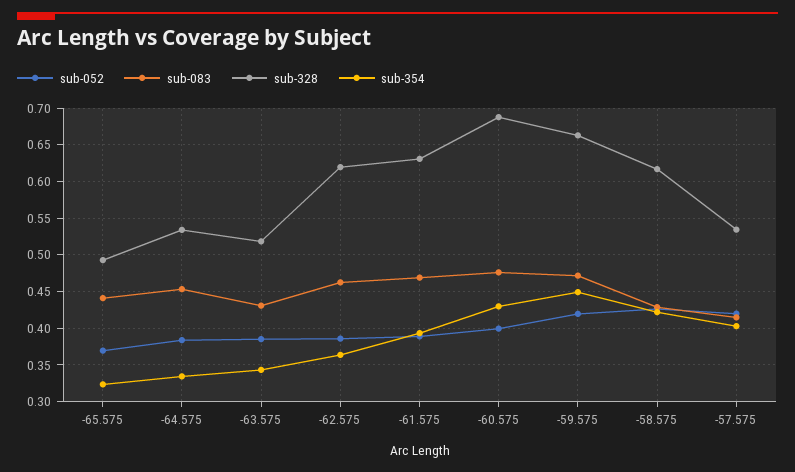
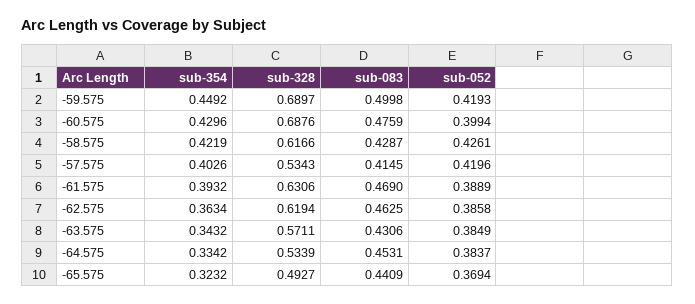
sub-328, -63.575: 0.52 -> 0.5711
sub-083, -59.575: 0.47 -> 0.4998
sub-328, -59.575: 0.66 -> 0.6897

